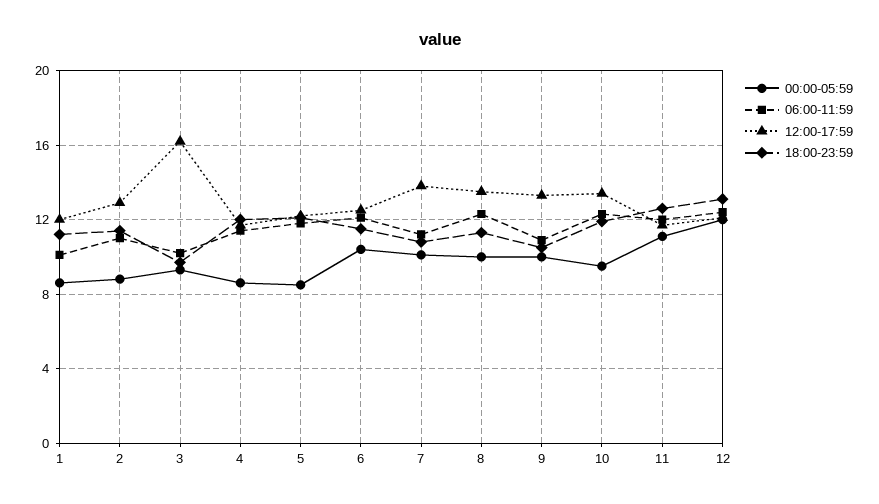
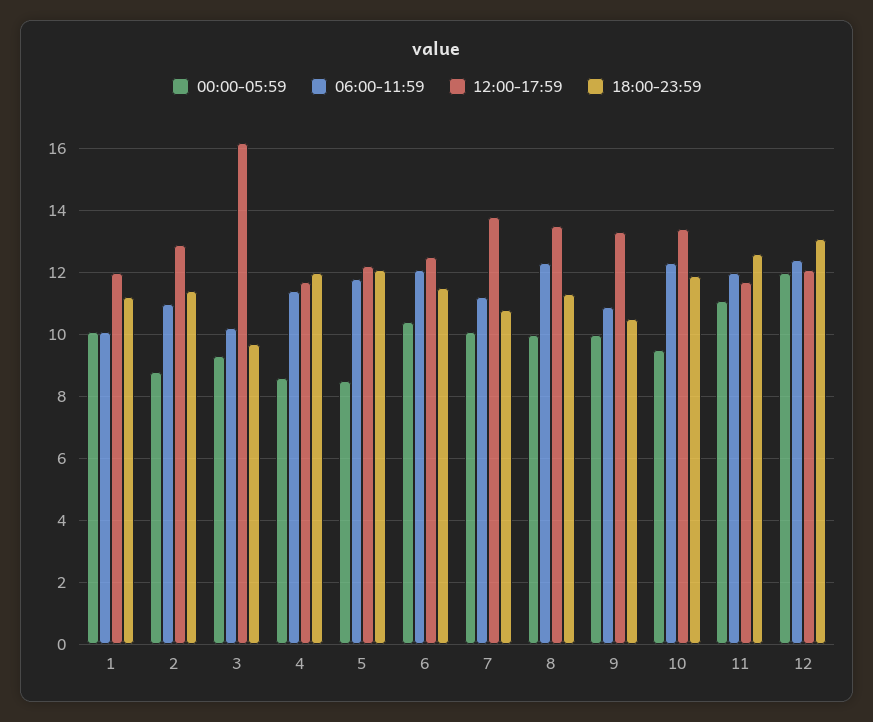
00:00-05:59, 1: 8.5 -> 10

